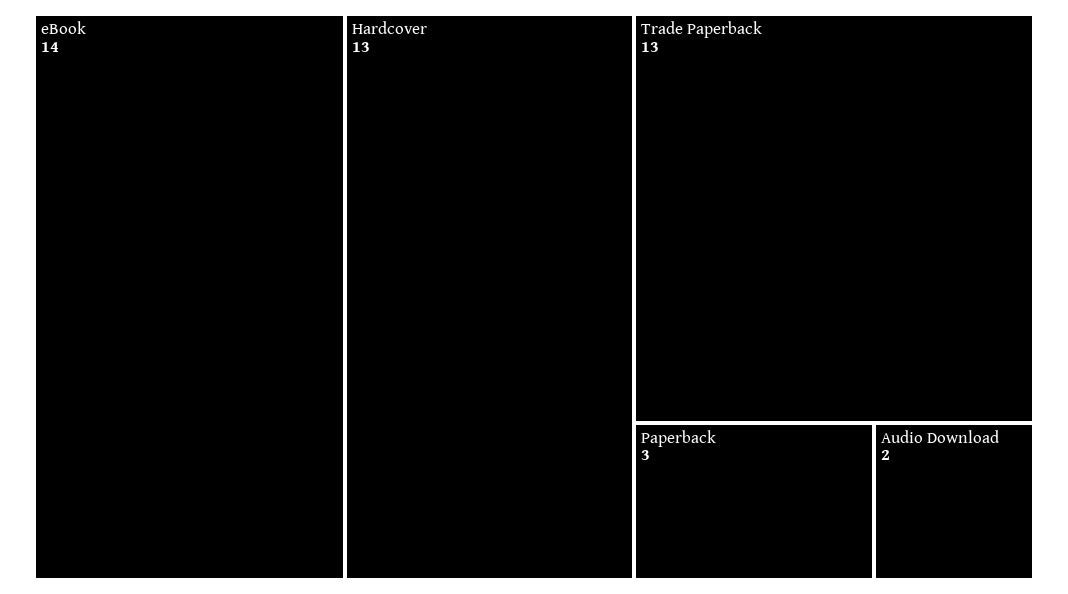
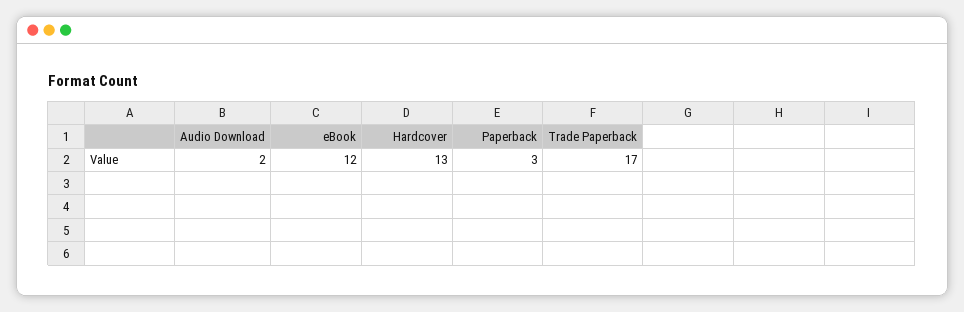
eBook: 14 -> 12
Trade Paperback: 13 -> 17

